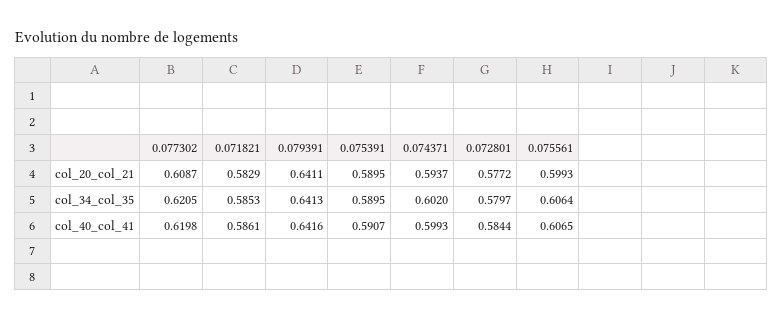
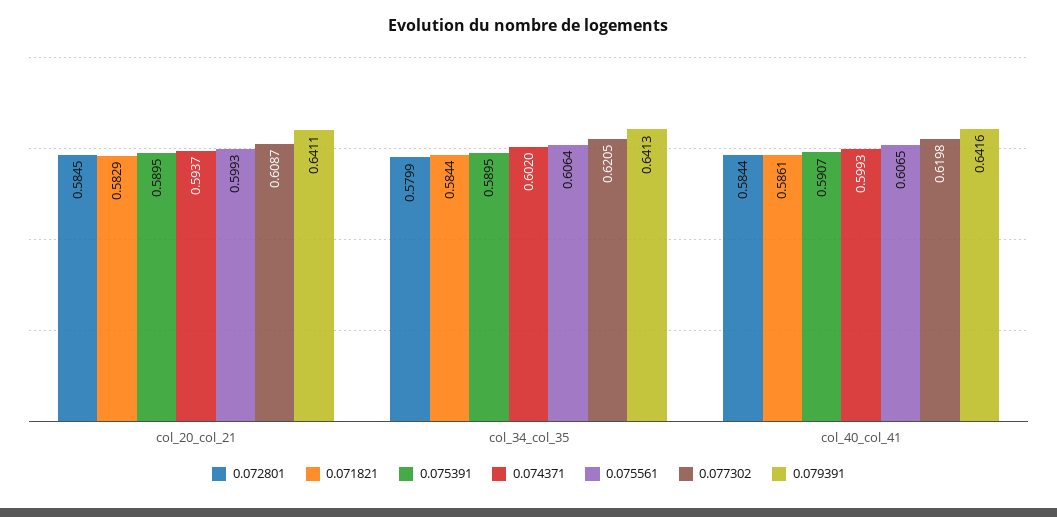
0.072801, col_20_col_21: 0.5772 -> 0.5845
0.071821, col_34_col_35: 0.5853 -> 0.5844
0.072801, col_34_col_35: 0.5797 -> 0.5799

